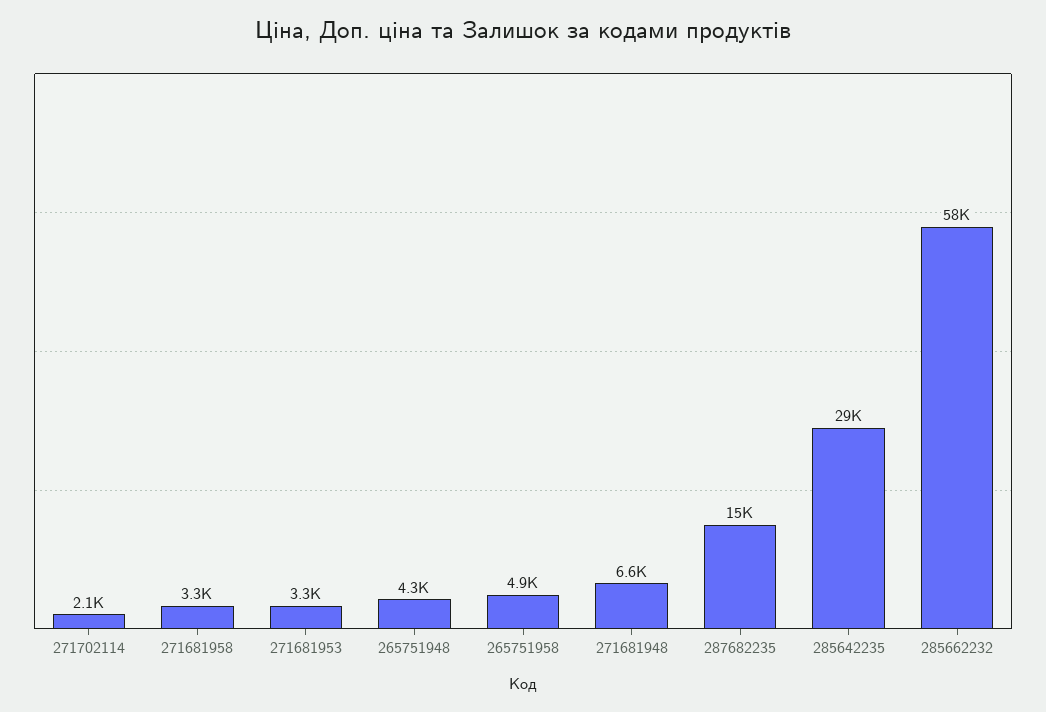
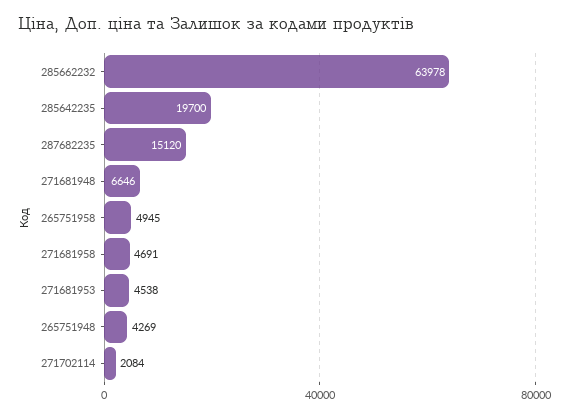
271681958: 3300 -> 4691
271681953: 3300 -> 4538
285642235: 29000 -> 19700
285662232: 58000 -> 63978

